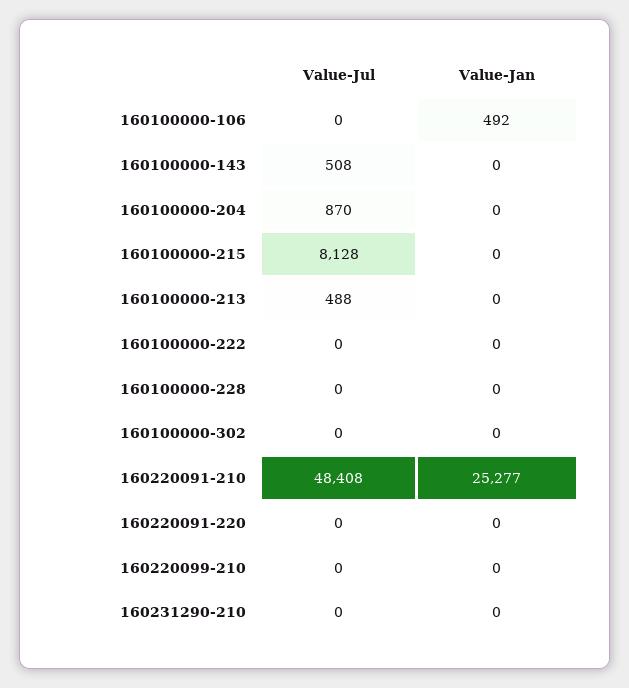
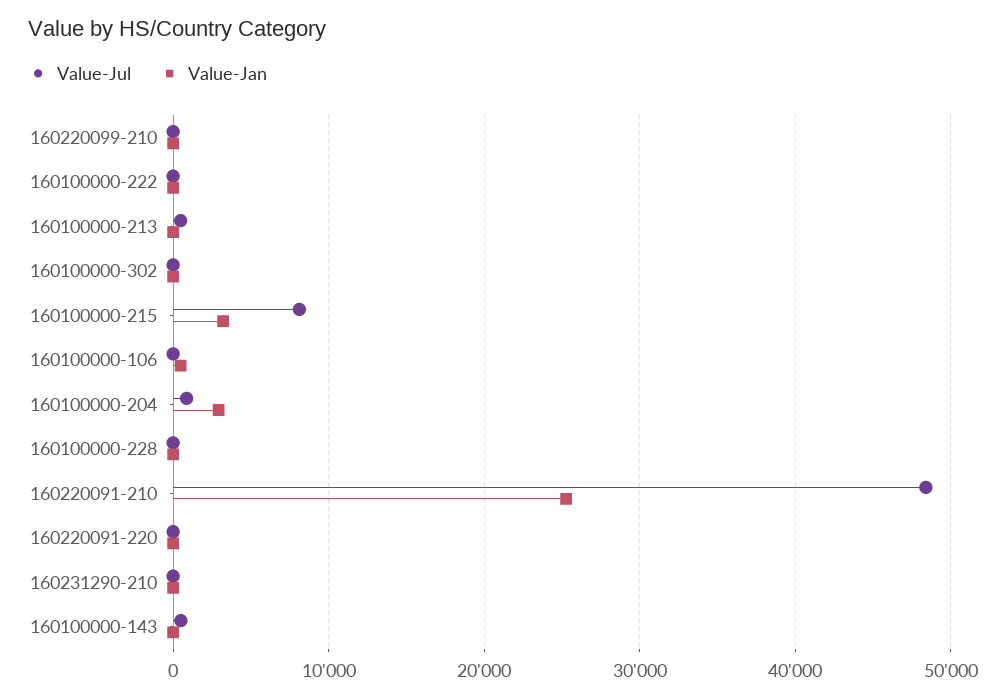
Value-Jan, 160100000-204: 0 -> 3000
Value-Jan, 160100000-215: 0 -> 3000

